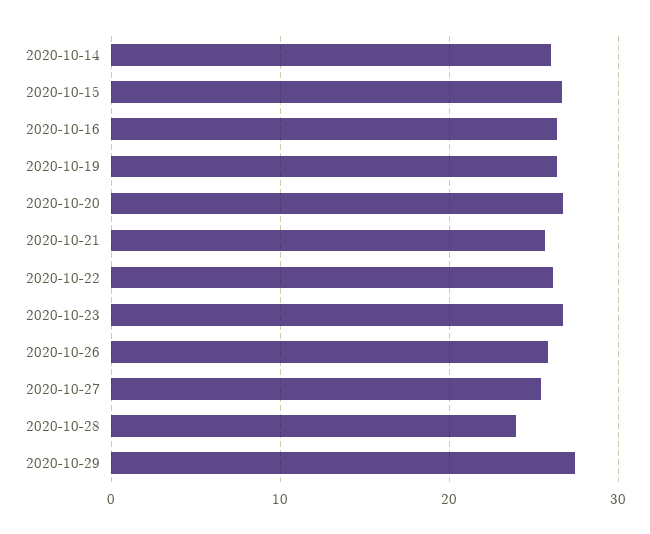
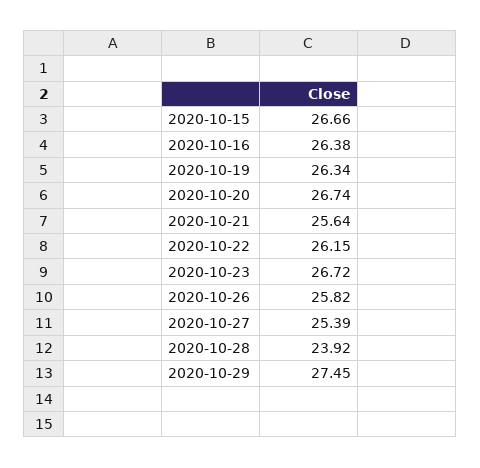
2020-10-14: 26 -> none

